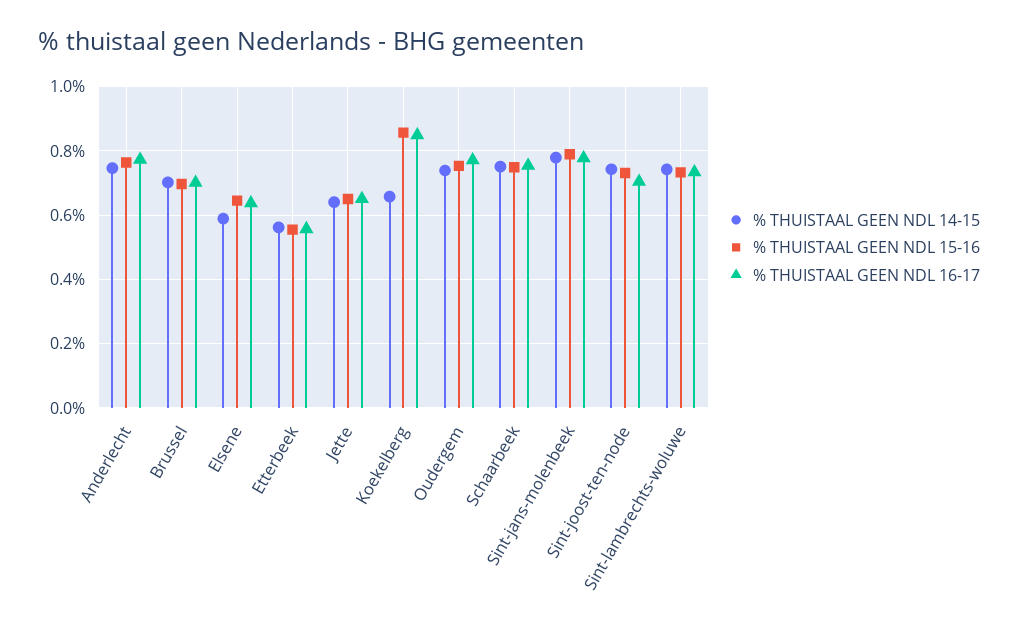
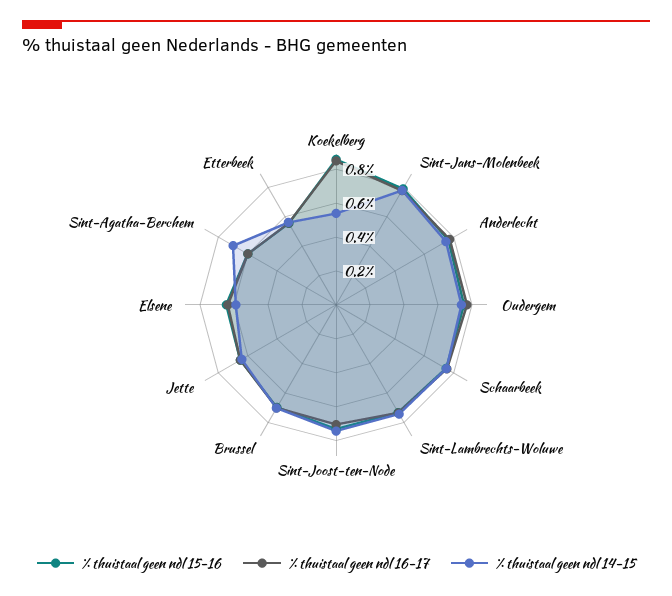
% THUISTAAL GEEN NDL 14-15, Koekelberg: 0.66 -> 0.55
% THUISTAAL GEEN NDL 15-16, Sint-Agatha-Berchem: none -> 0.6
% THUISTAAL GEEN NDL 16-17, Sint-Agatha-Berchem: none -> 0.6
% THUISTAAL GEEN NDL 14-15, Sint-Agatha-Berchem: none -> 0.7

